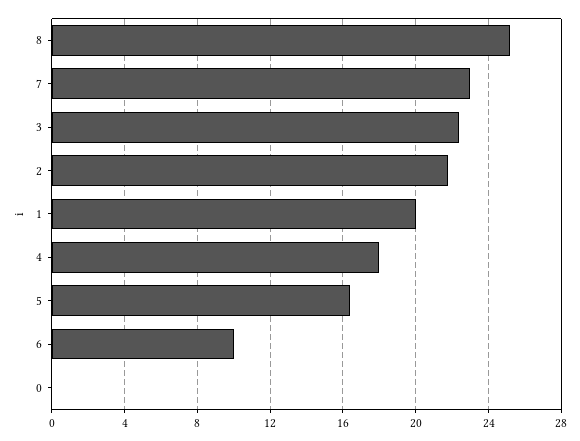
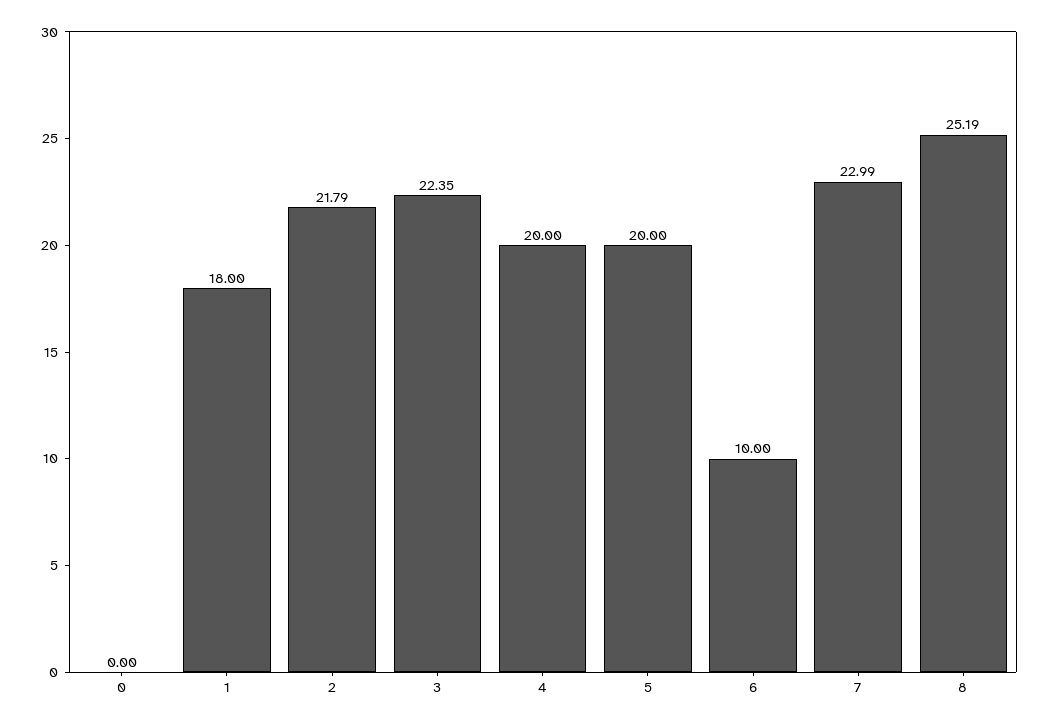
1: 20 -> 18
4: 18 -> 20
5: 16.5 -> 20

